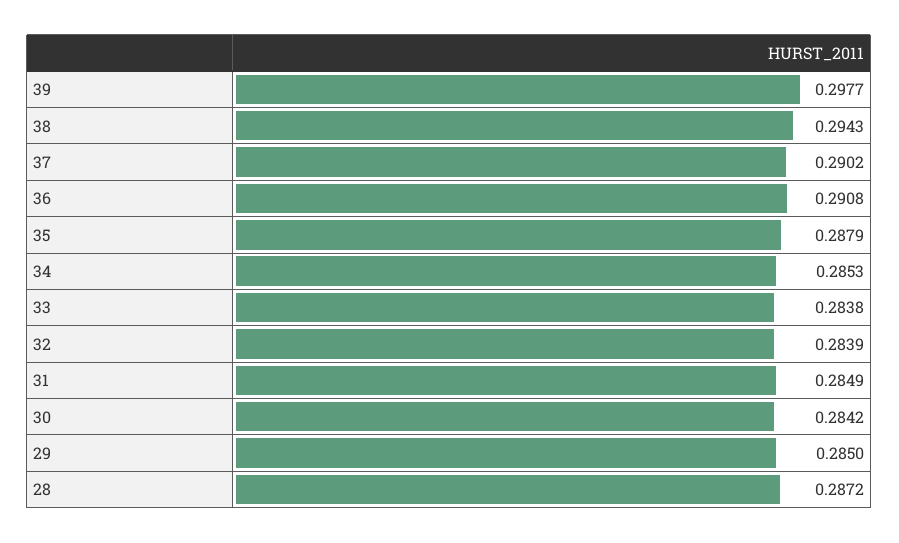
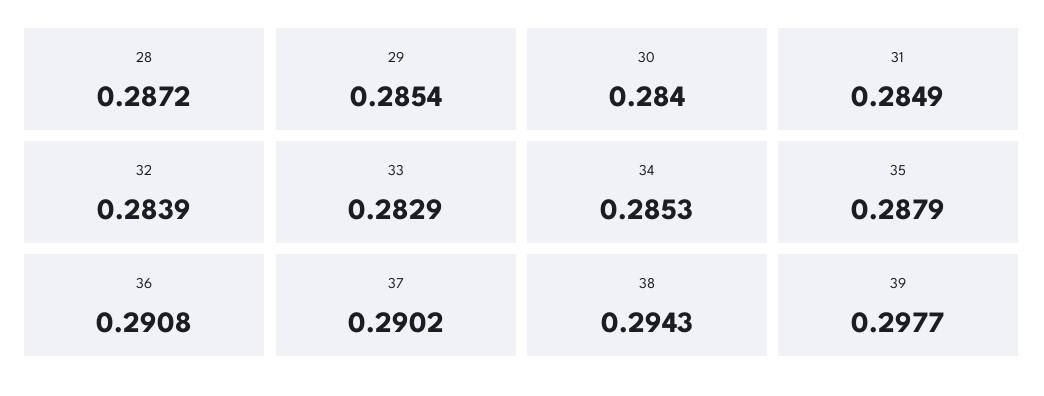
33: 0.2838 -> 0.2829
30: 0.2842 -> 0.284
29: 0.285 -> 0.2854

